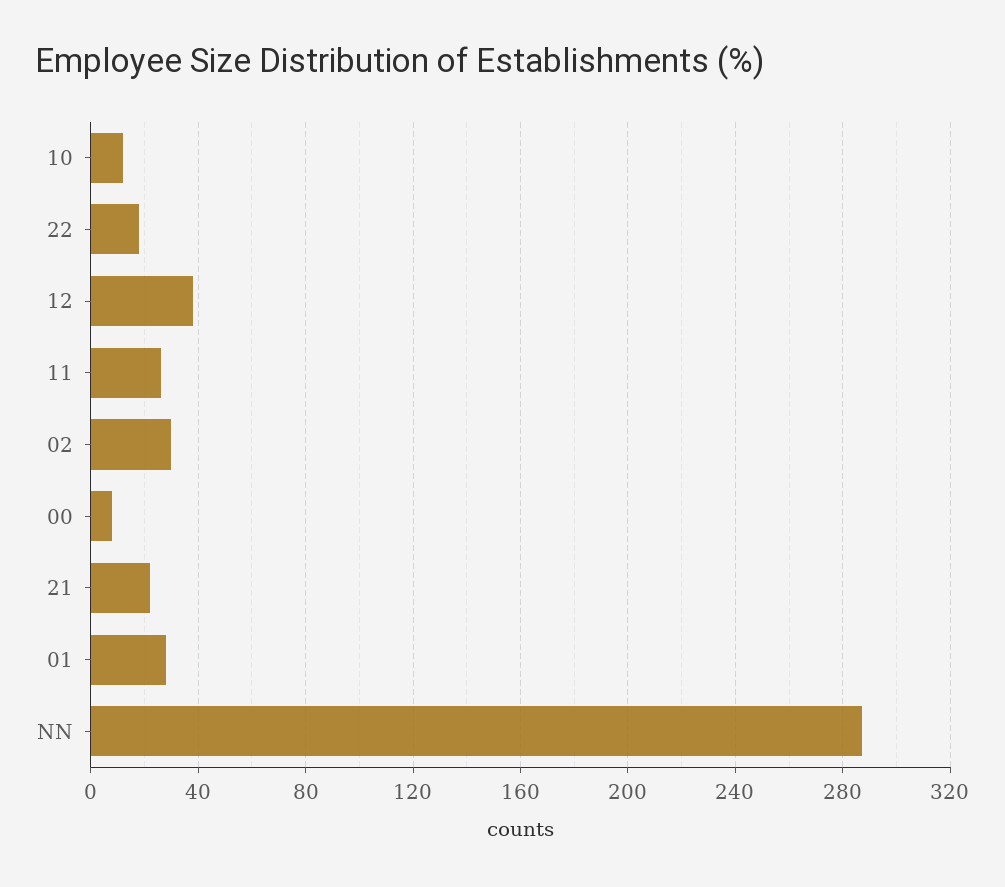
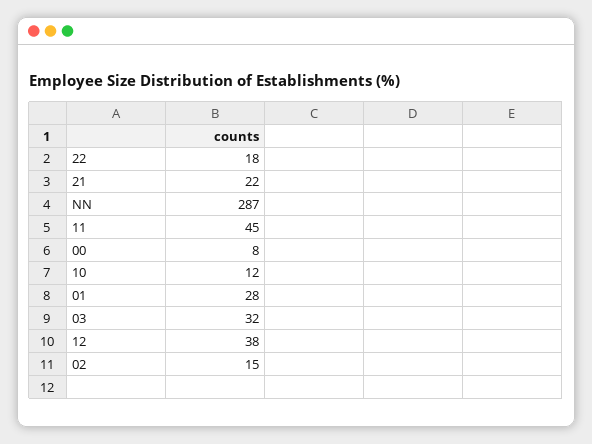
11: 25 -> 45
02: 30 -> 15
03: none -> 32

